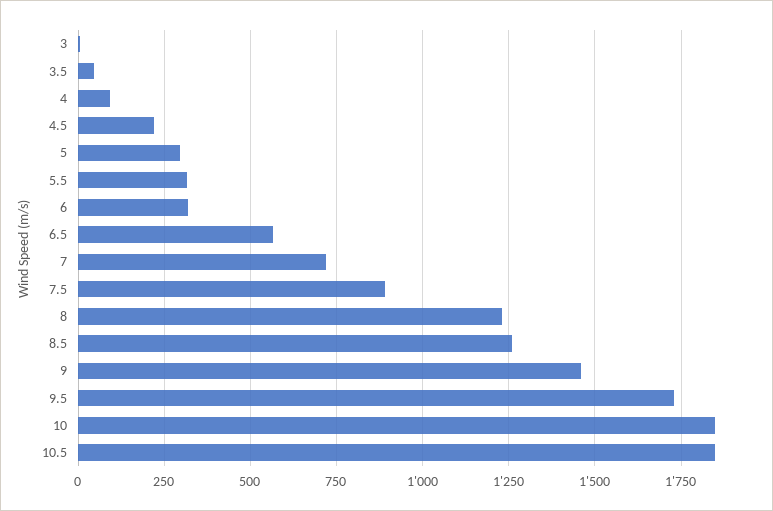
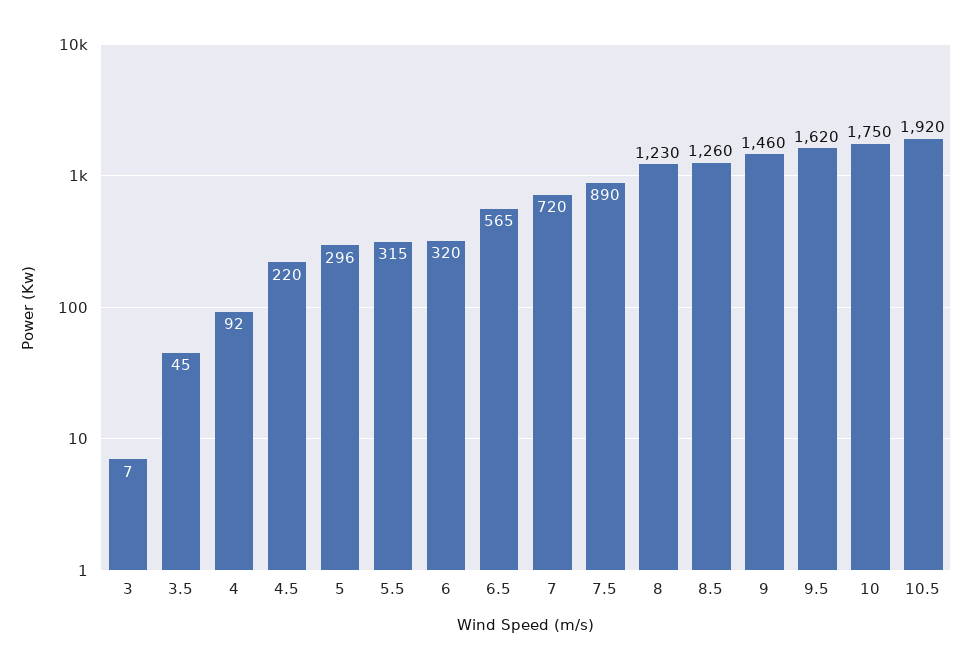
9.5: 1725 -> 1620
10: 1850 -> 1750
10.5: 1850 -> 1920

